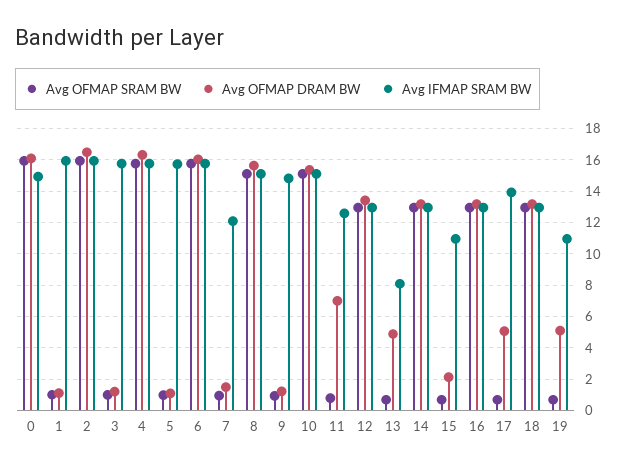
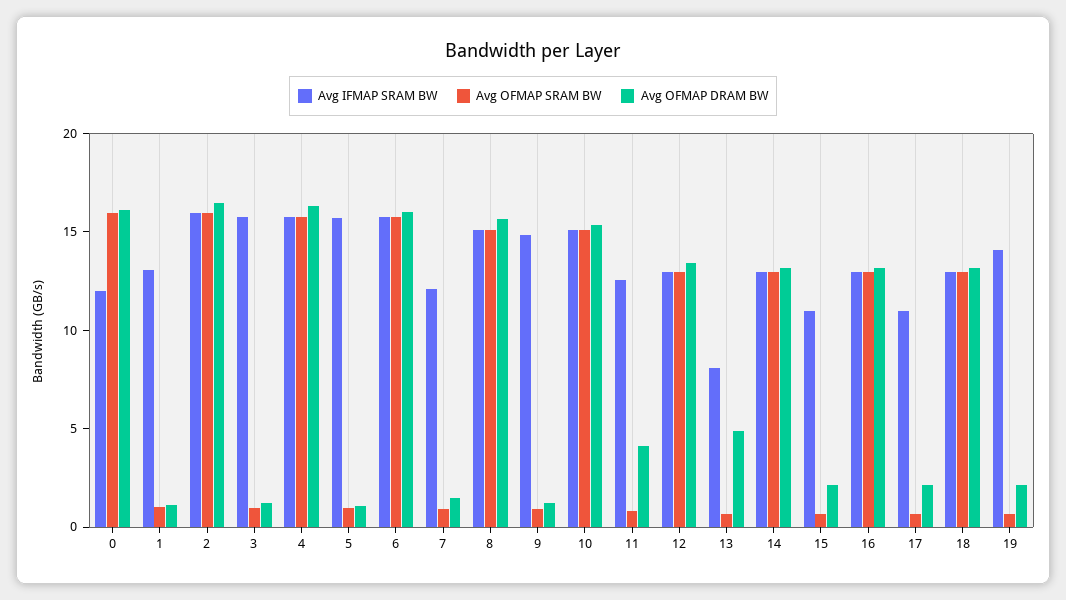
Avg IFMAP SRAM BW, 0: 15 -> 12
Avg IFMAP SRAM BW, 1: 16 -> 13
Avg OFMAP DRAM BW, 11: 7 -> 4
Avg OFMAP DRAM BW, 17: 5 -> 2
Avg IFMAP SRAM BW, 17: 14 -> 11
Avg OFMAP DRAM BW, 19: 5 -> 2
Avg IFMAP SRAM BW, 19: 11 -> 14

